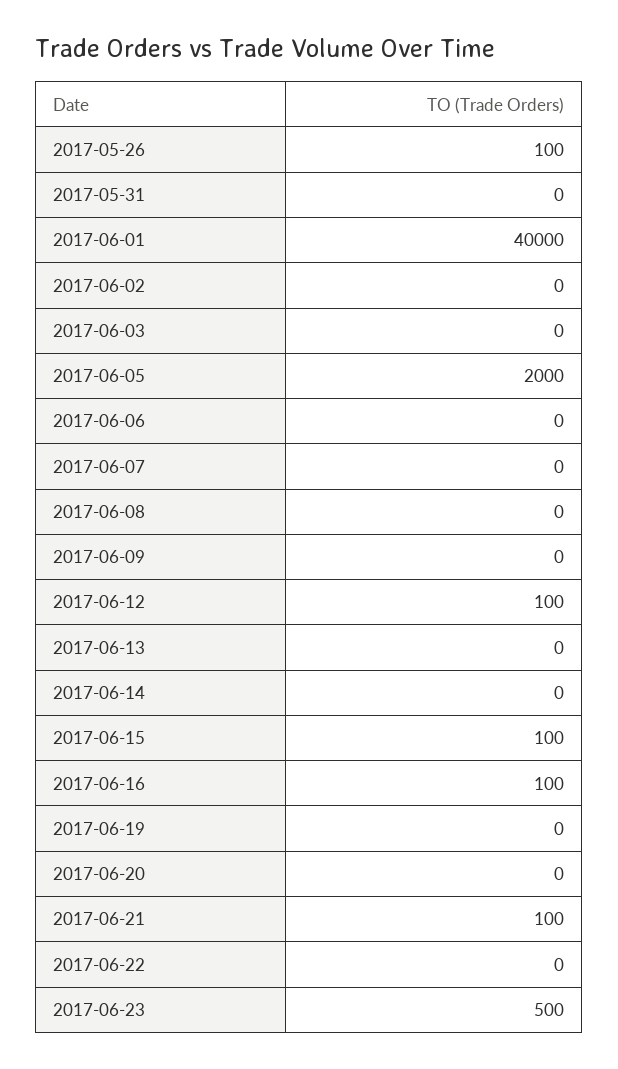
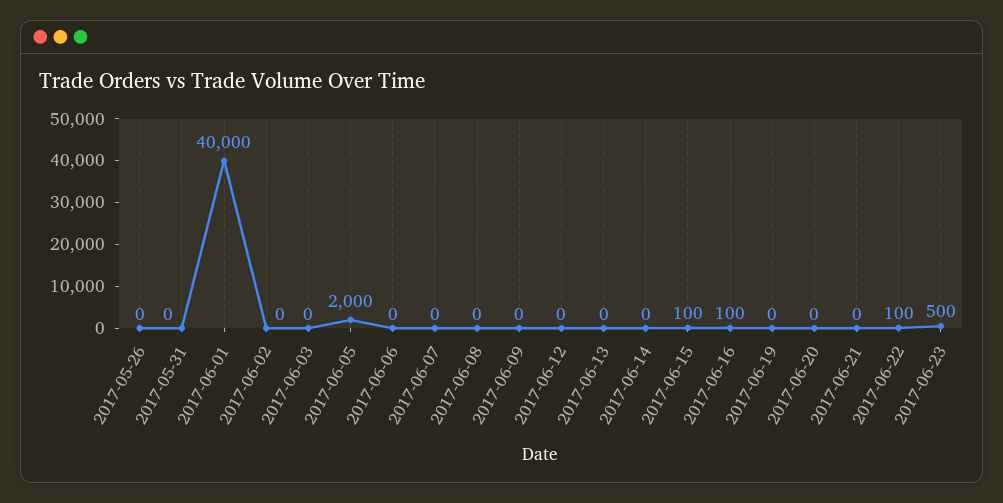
2017-05-26: 100 -> 0
2017-06-12: 100 -> 0
2017-06-21: 100 -> 0
2017-06-22: 0 -> 100

